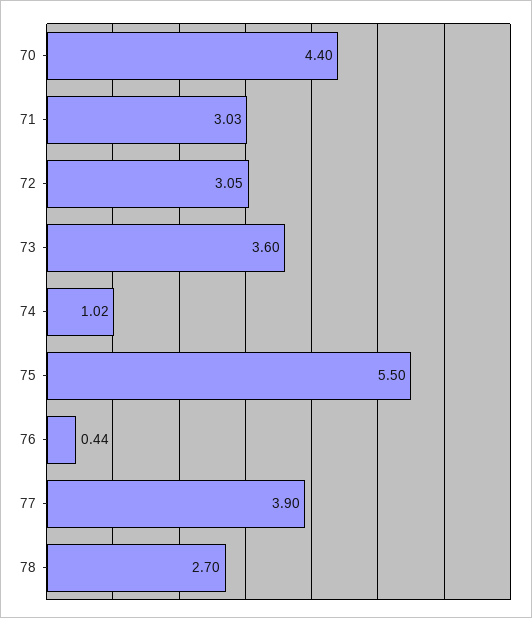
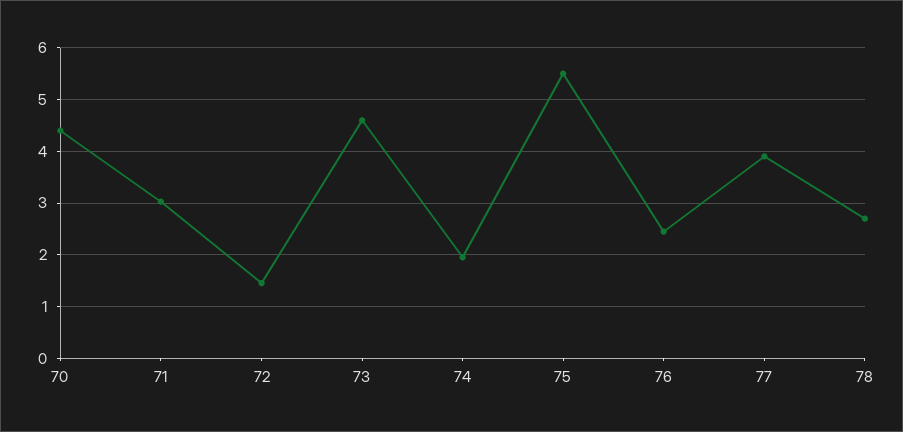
72: 3.05 -> 1.4
73: 3.6 -> 4.6
74: 1.02 -> 2
76: 0.44 -> 2.4

